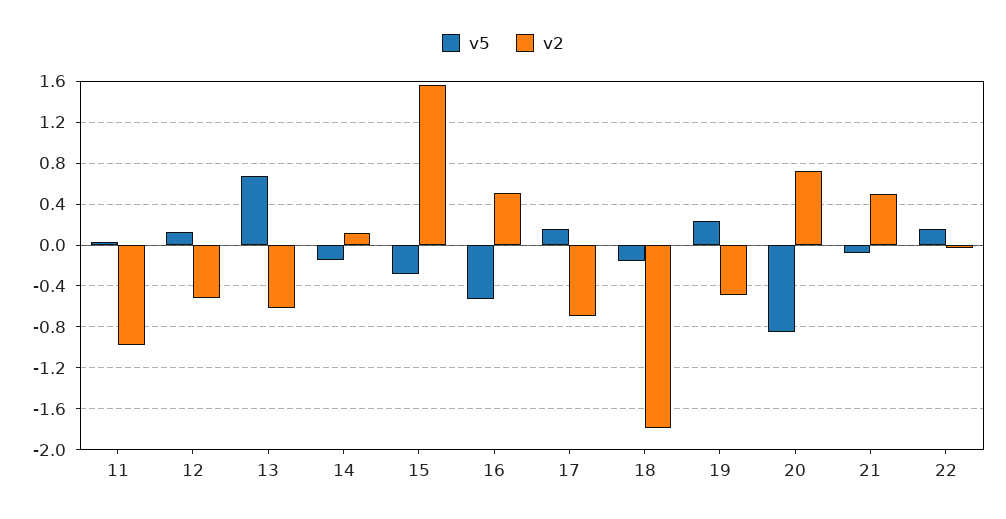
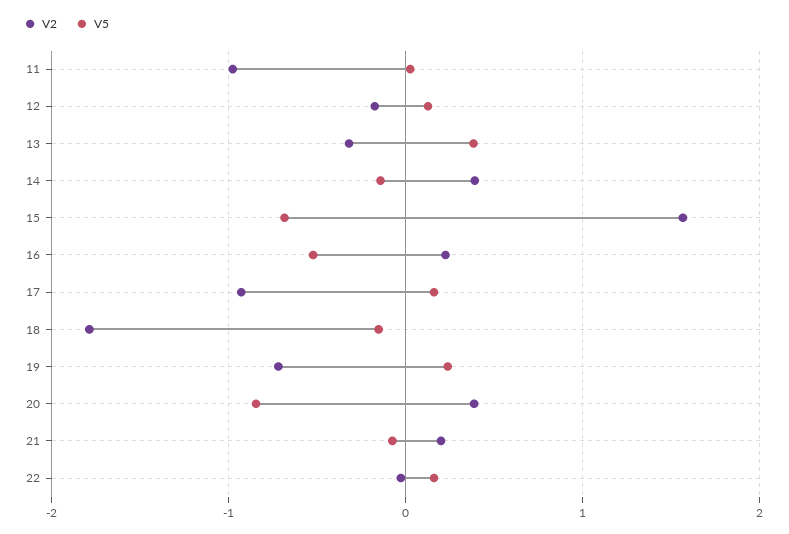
v2, 12: -0.5 -> -0.2
v5, 13: 0.7 -> 0.4
v2, 13: -0.6 -> -0.3
v2, 14: 0.1 -> 0.4
v5, 15: -0.3 -> -0.7
v2, 16: 0.5 -> 0.2
v2, 17: -0.7 -> -0.9
v2, 19: -0.5 -> -0.7
v2, 20: 0.7 -> 0.4
v2, 21: 0.5 -> 0.2

